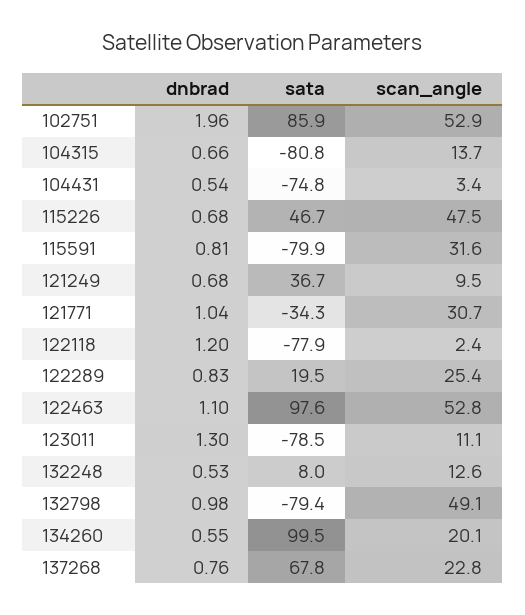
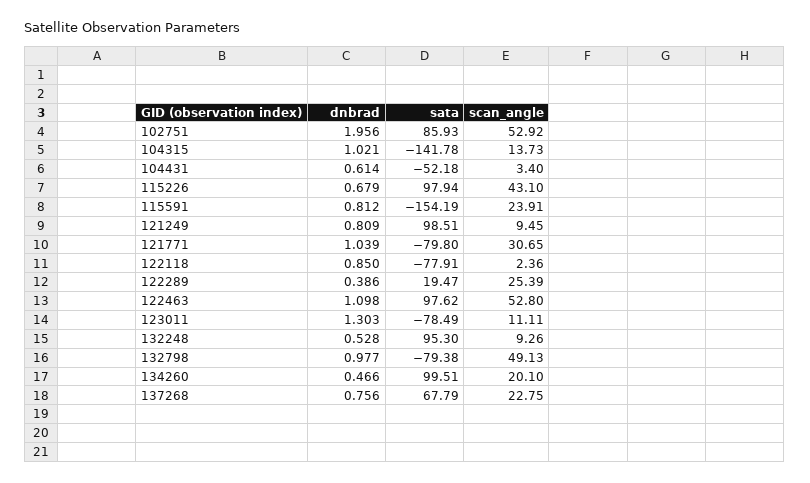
dnbrad, 104315: 0.66 -> 1.021
sata, 104315: -80.8 -> -141.78
dnbrad, 104431: 0.54 -> 0.614
sata, 104431: -74.8 -> -52.18
sata, 115226: 46.7 -> 97.94
scan_angle, 115226: 47.5 -> 43.1
sata, 115591: -79.9 -> -154.19
scan_angle, 115591: 31.6 -> 23.91
dnbrad, 121249: 0.68 -> 0.809
sata, 121249: 36.7 -> 98.51
sata, 121771: -34.3 -> -79.8
dnbrad, 122118: 1.2 -> 0.85
dnbrad, 122289: 0.83 -> 0.386
sata, 132248: 8 -> 95.3
scan_angle, 132248: 12.6 -> 9.26
dnbrad, 134260: 0.55 -> 0.466

